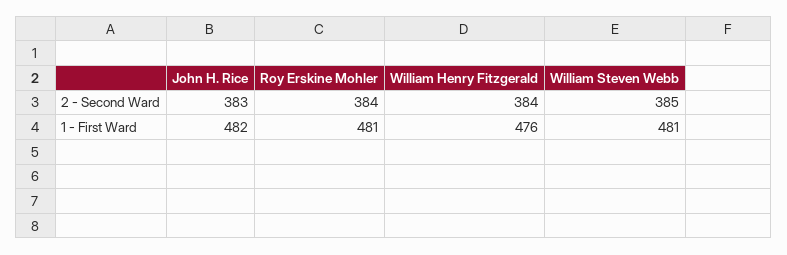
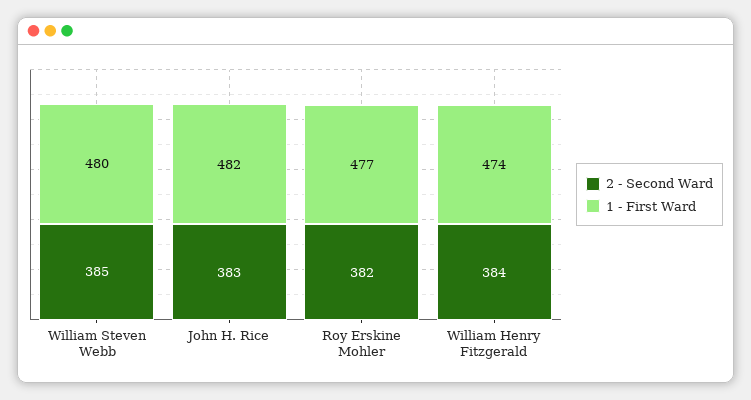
2 - Second Ward, Roy Erskine Mohler: 384 -> 382
1 - First Ward, Roy Erskine Mohler: 481 -> 477
1 - First Ward, William Henry Fitzgerald: 476 -> 474
1 - First Ward, William Steven Webb: 481 -> 480

